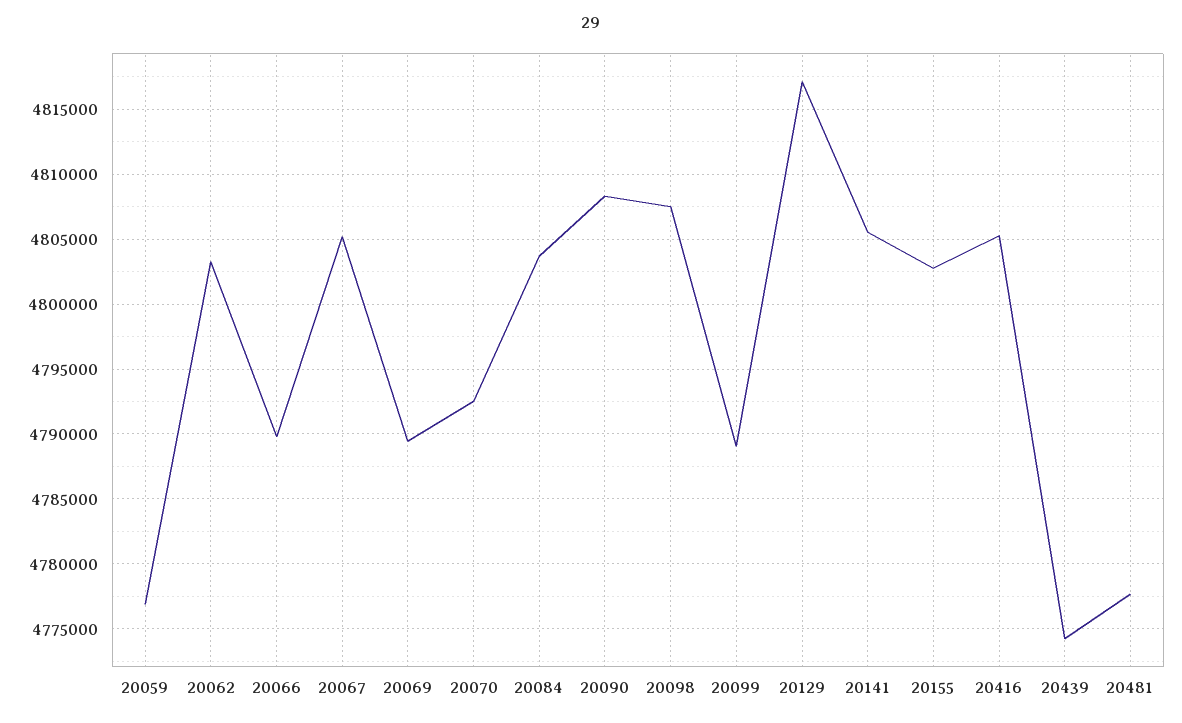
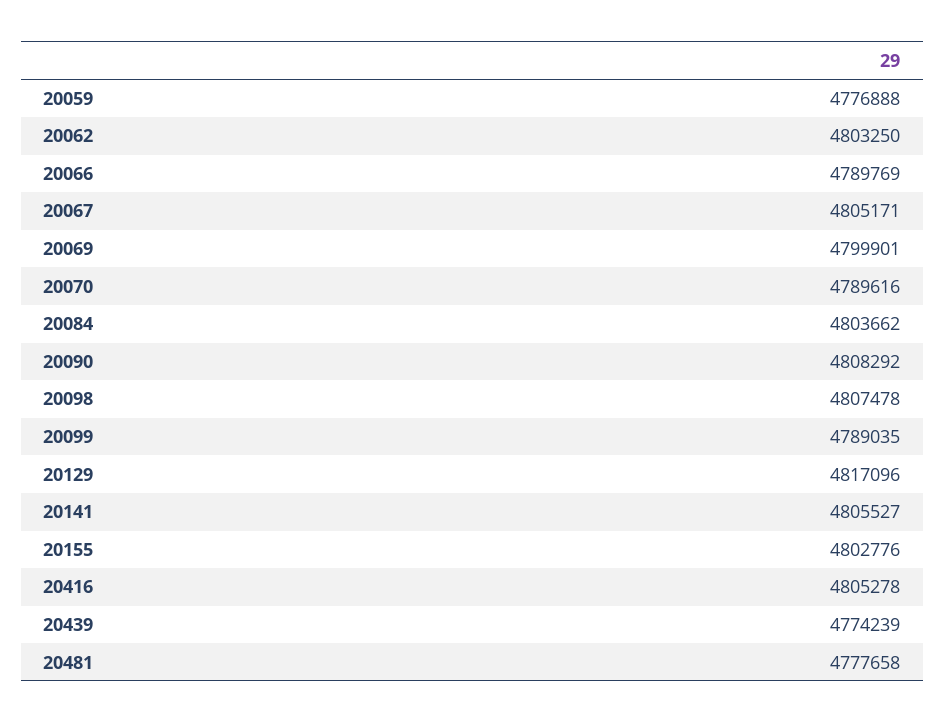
20069: 4789500 -> 4799901
20070: 4792500 -> 4789616

